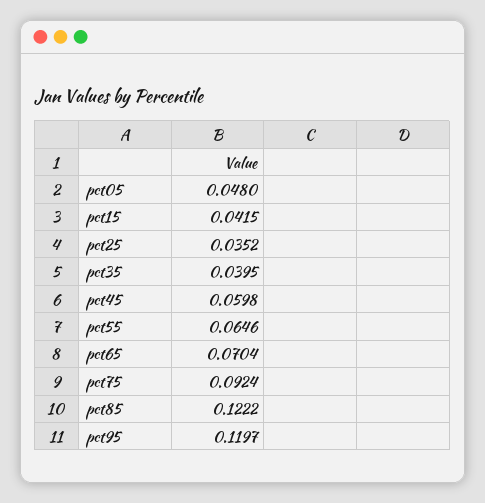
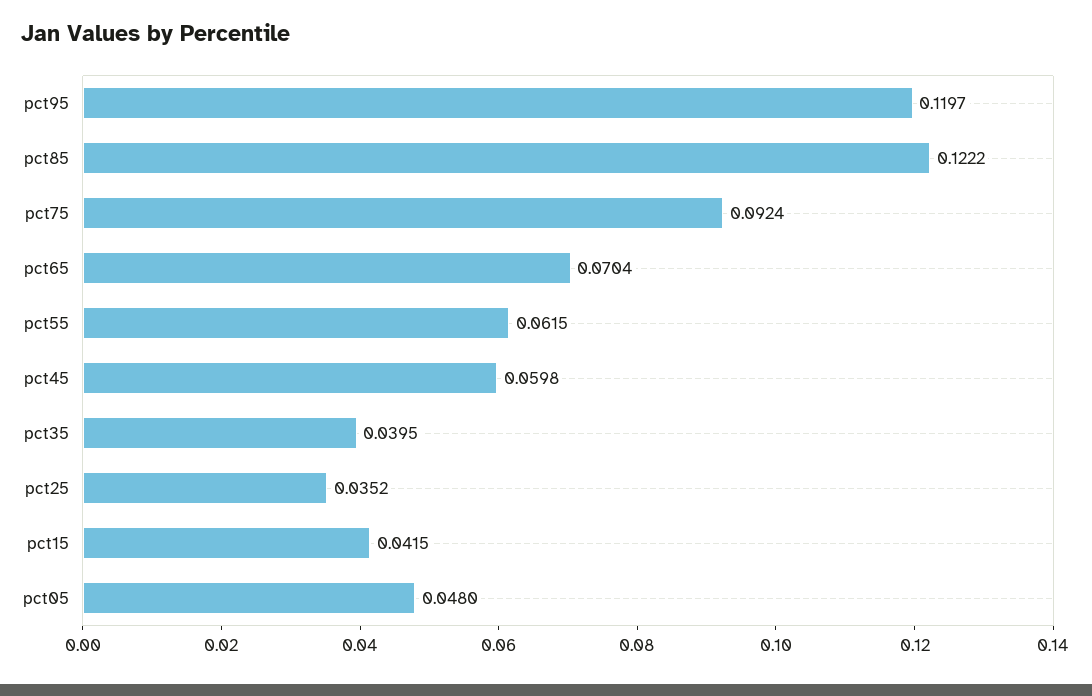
pct55: 0.0646 -> 0.0615

